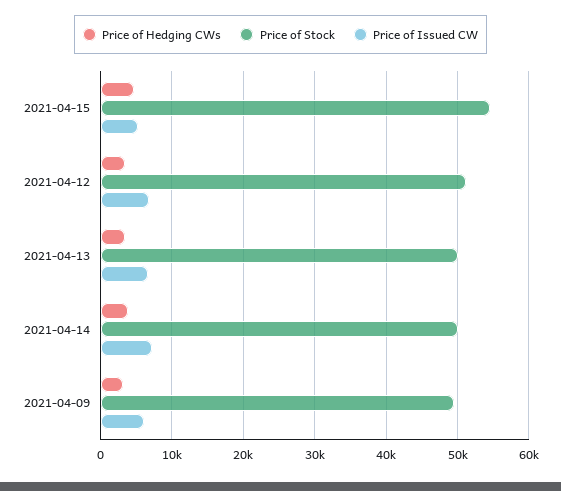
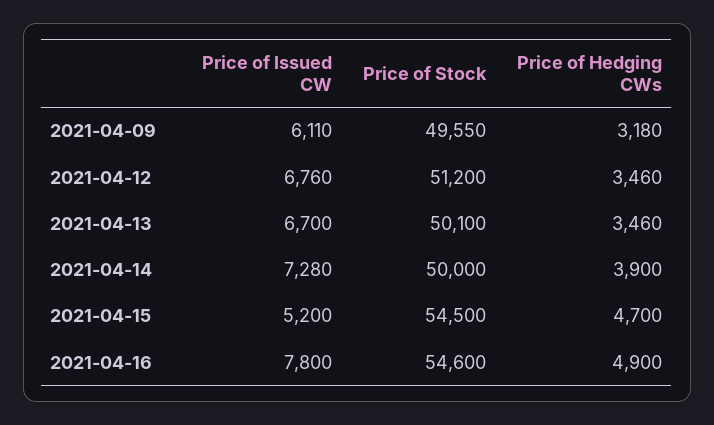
Price of Issued CW, 2021-04-16: none -> 7800
Price of Stock, 2021-04-16: none -> 54600
Price of Hedging CWs, 2021-04-16: none -> 4900

